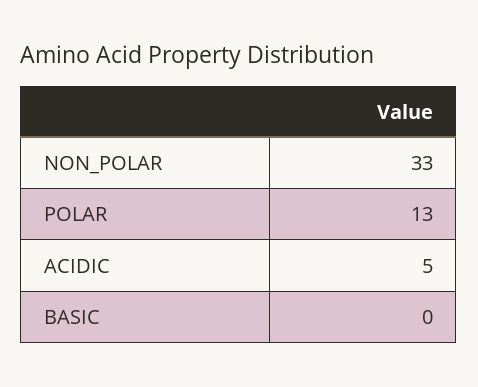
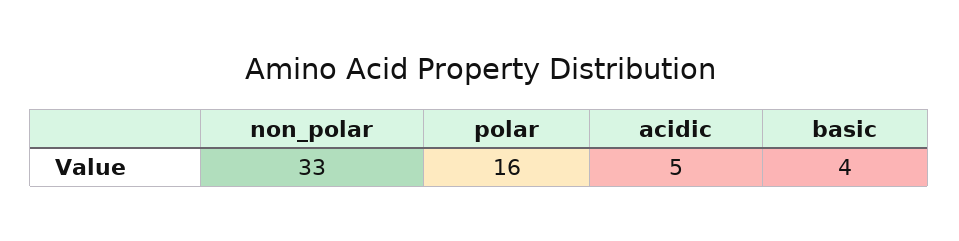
POLAR: 13 -> 16
BASIC: 0 -> 4

